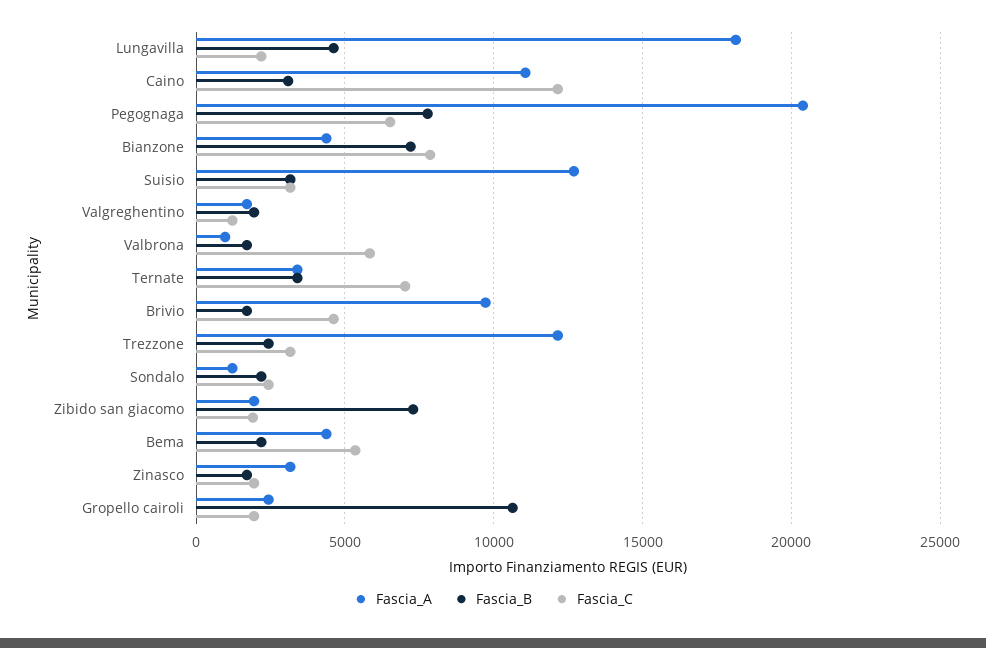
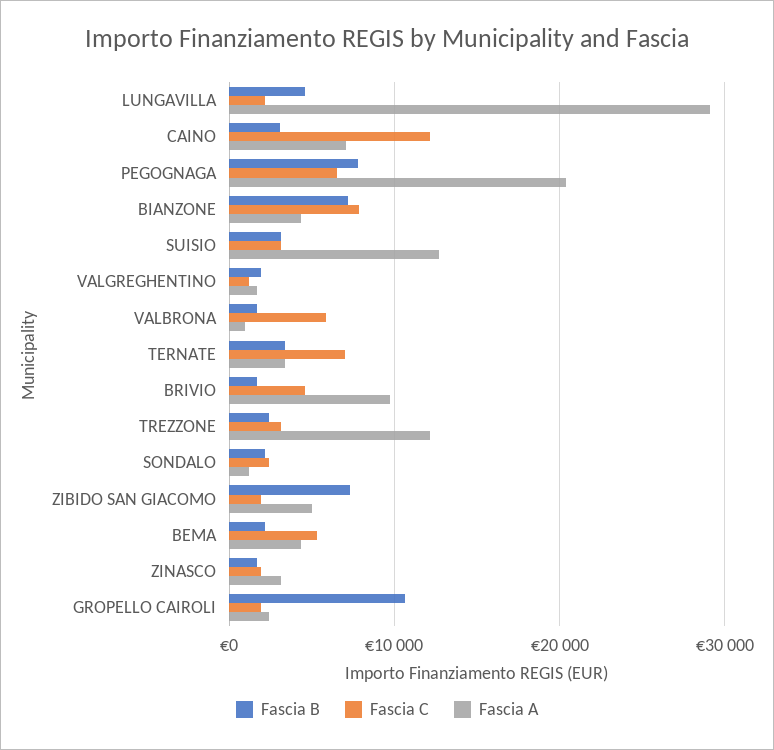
Fascia_A, Lungavilla: 18000 -> 29000
Fascia_A, Caino: 11000 -> 7000
Fascia_A, Zibido san giacomo: 2000 -> 5000

